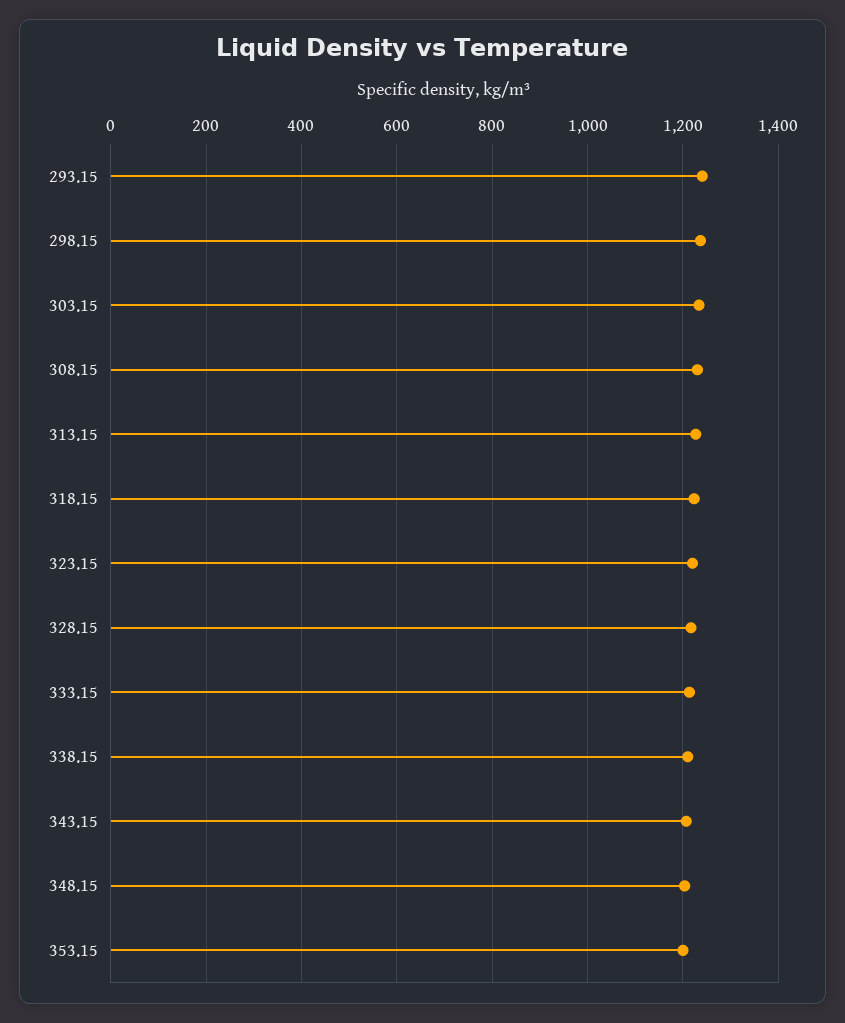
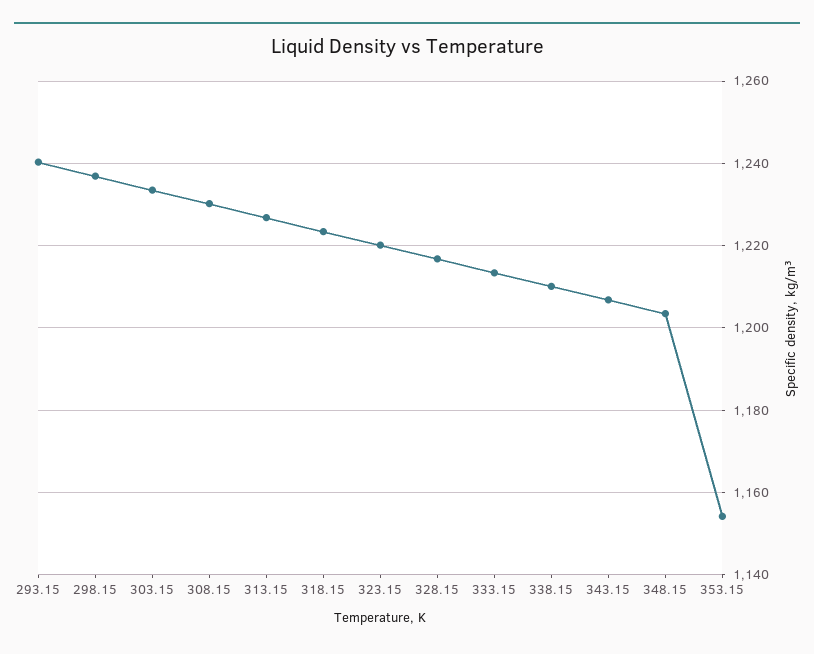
353.15: 1200 -> 1154

